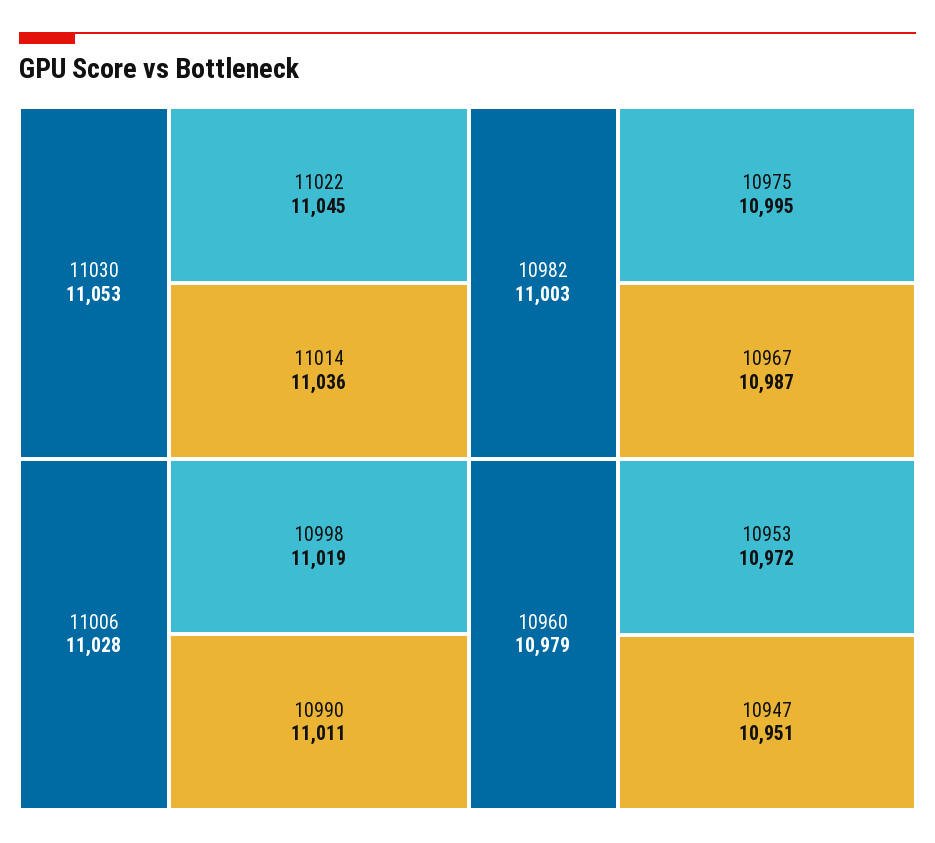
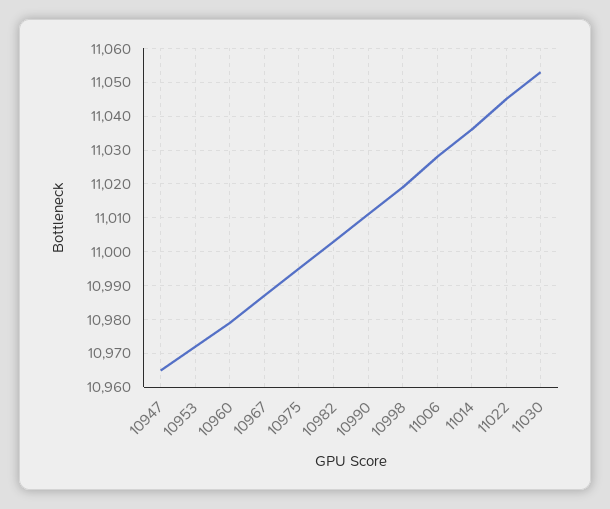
10947: 10951 -> 10965

